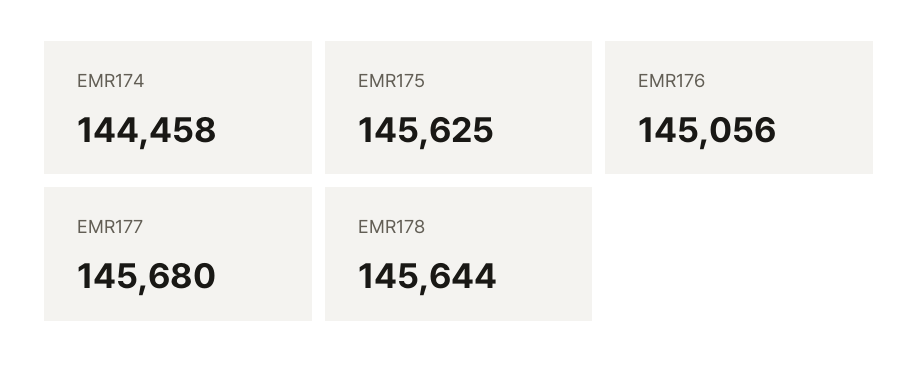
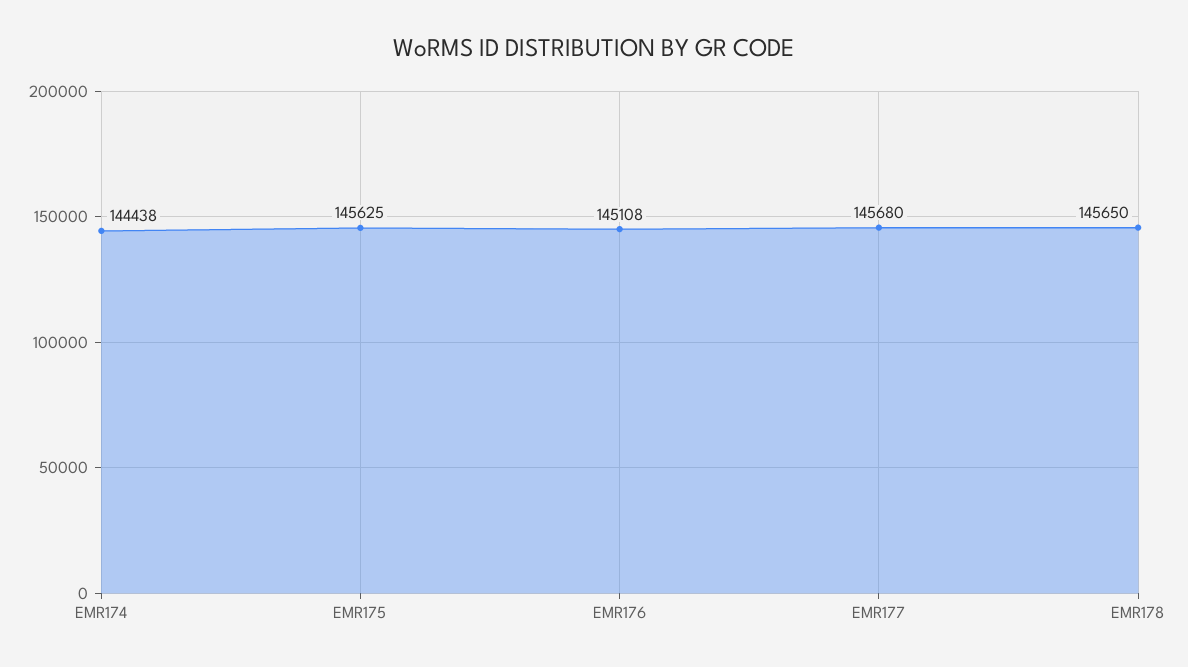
EMR174: 144458 -> 144438
EMR176: 145056 -> 145108
EMR178: 145644 -> 145650

